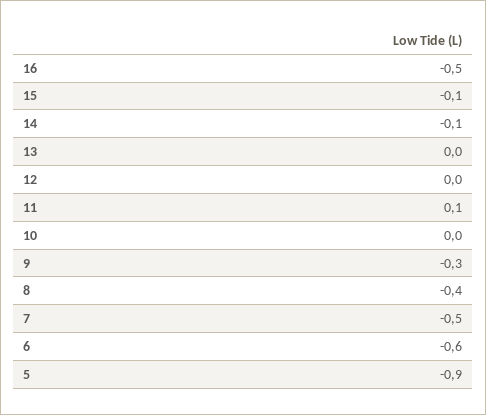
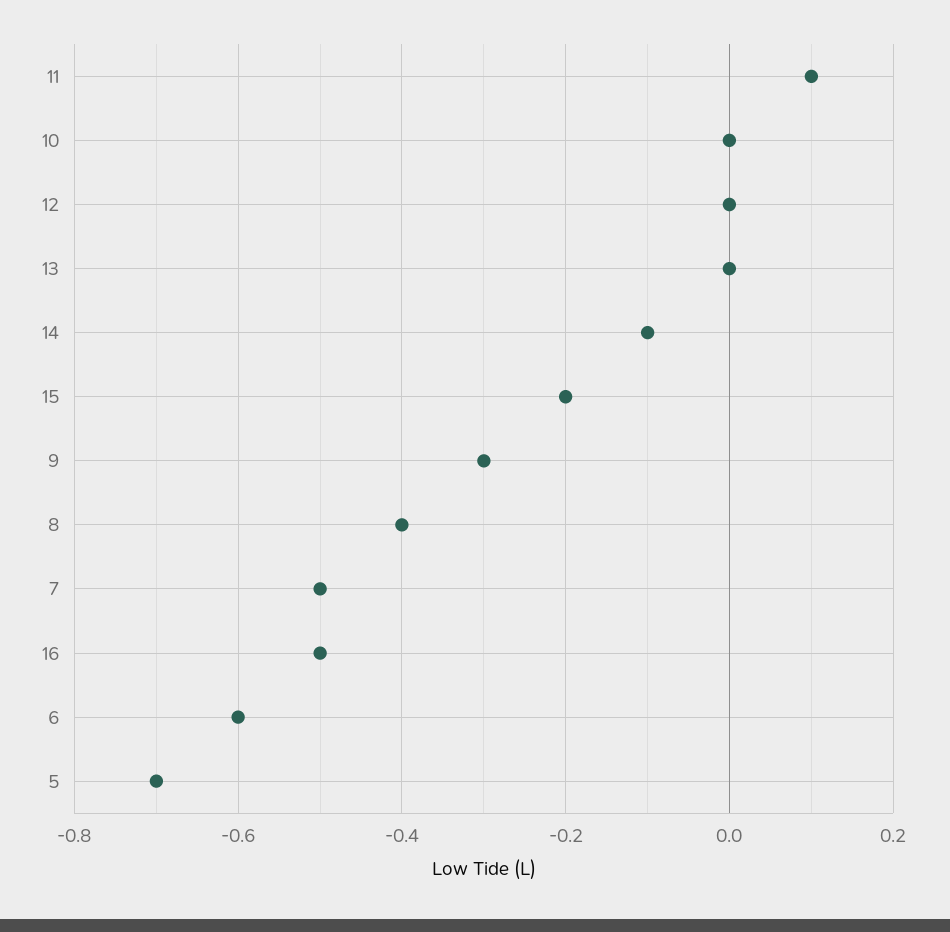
15: -0.1 -> -0.2
5: -0.9 -> -0.7

